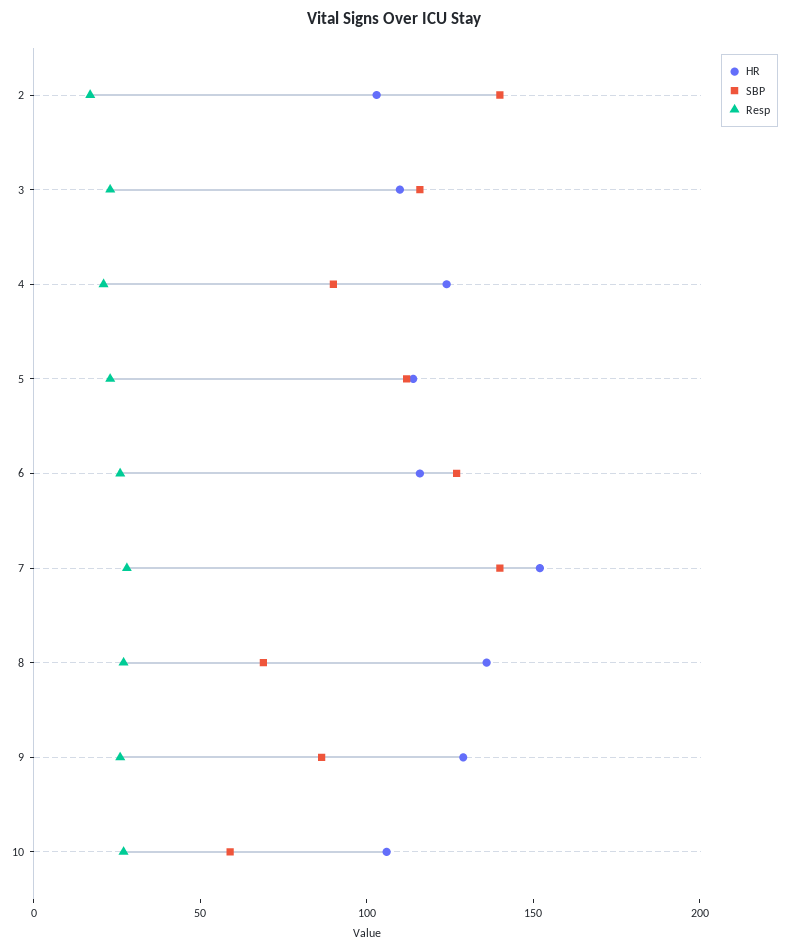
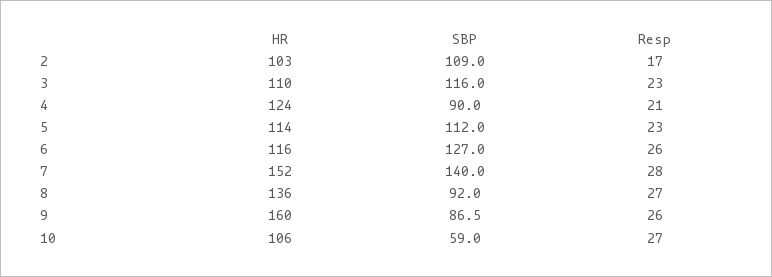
SBP, 2: 140 -> 109
SBP, 8: 70 -> 92
HR, 9: 130 -> 160

